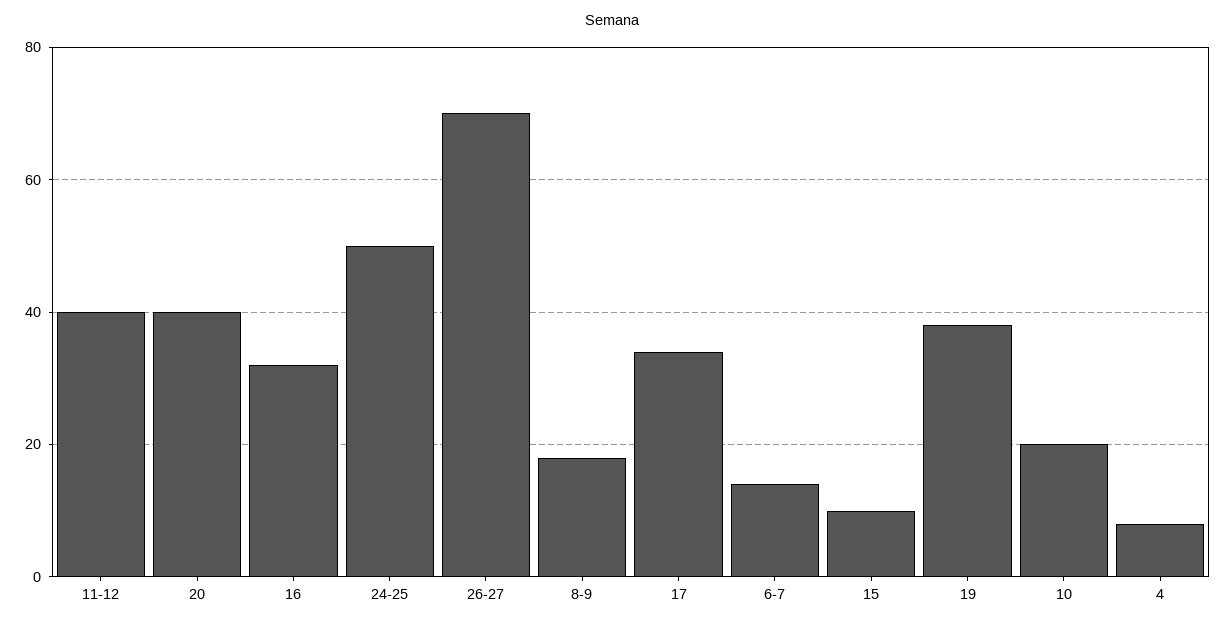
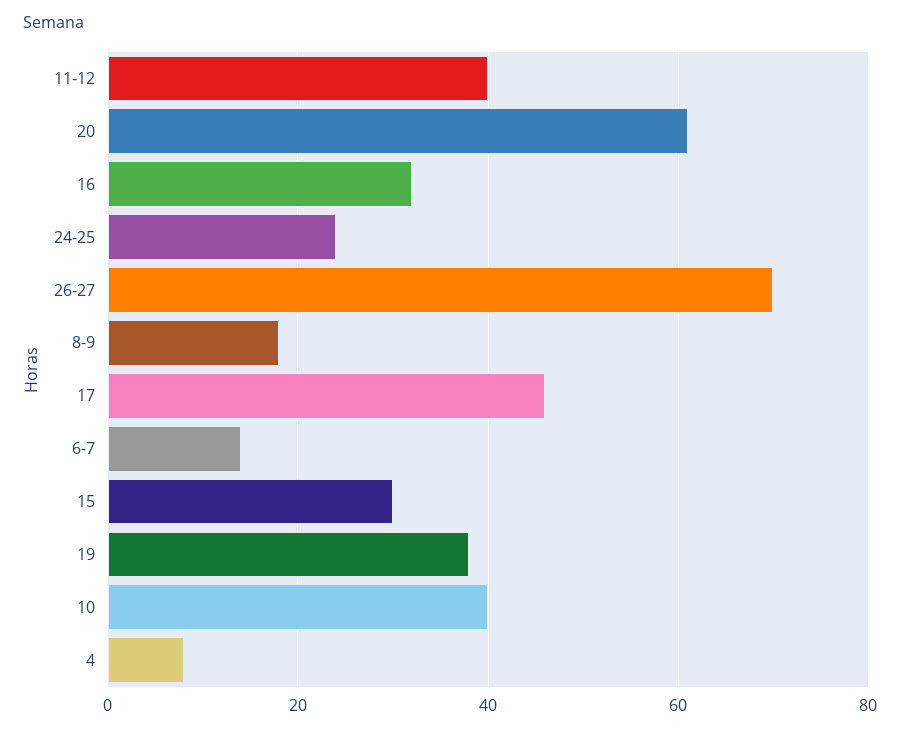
20: 40 -> 60
24-25: 50 -> 25
17: 35 -> 45
15: 10 -> 30
10: 20 -> 40

